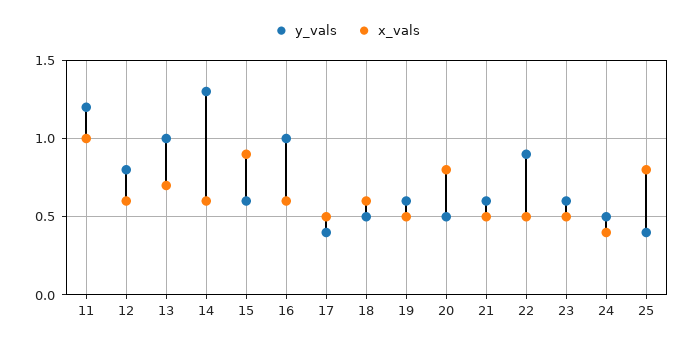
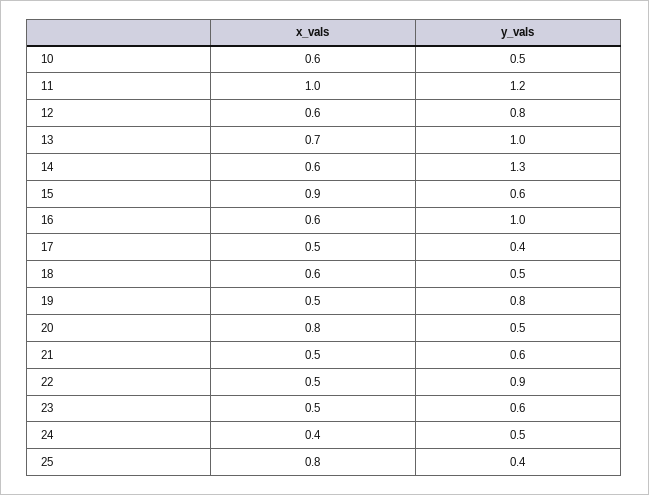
y_vals, 19: 0.6 -> 0.8
x_vals, 10: none -> 0.6
y_vals, 10: none -> 0.5

